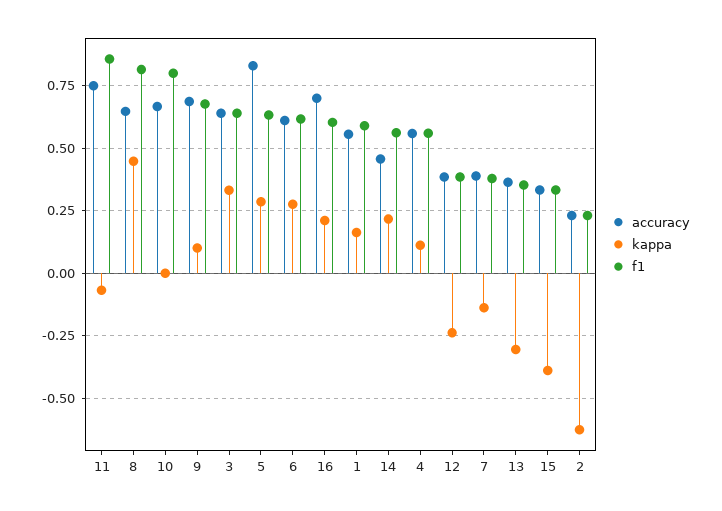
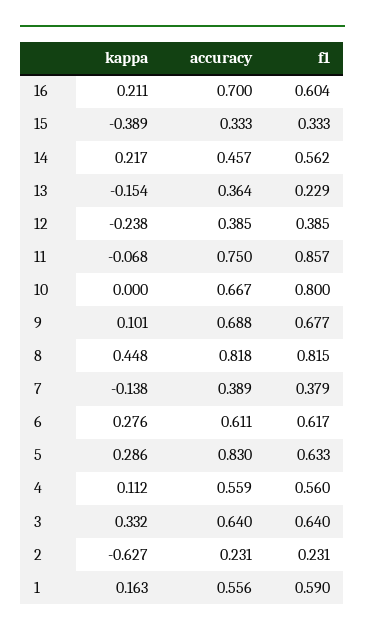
accuracy, 8: 0.65 -> 0.818
kappa, 13: -0.3 -> -0.154
f1, 13: 0.35 -> 0.229

